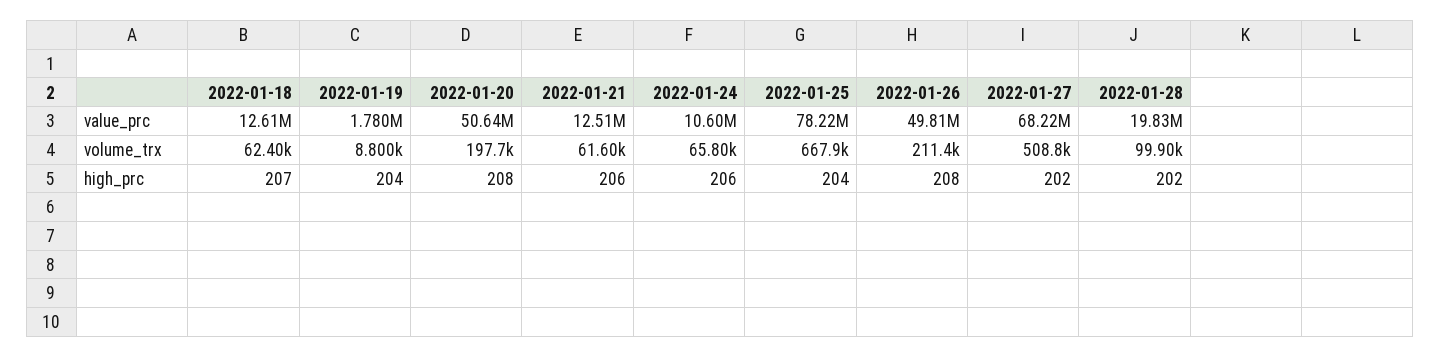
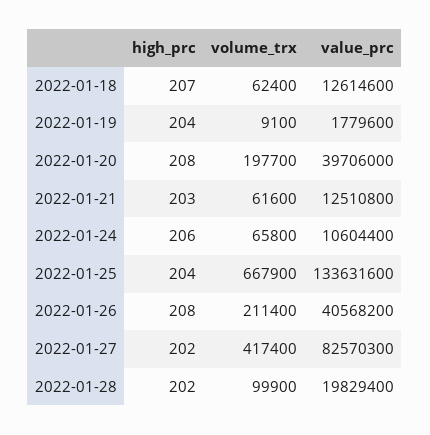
2022-01-20, value_prc: 50640000 -> 39706000
2022-01-25, value_prc: 78220000 -> 133631600
2022-01-26, value_prc: 49810000 -> 40568200
2022-01-27, value_prc: 68220000 -> 82570300
2022-01-19, volume_trx: 8800 -> 9100
2022-01-27, volume_trx: 508800 -> 417400
2022-01-21, high_prc: 206 -> 203

